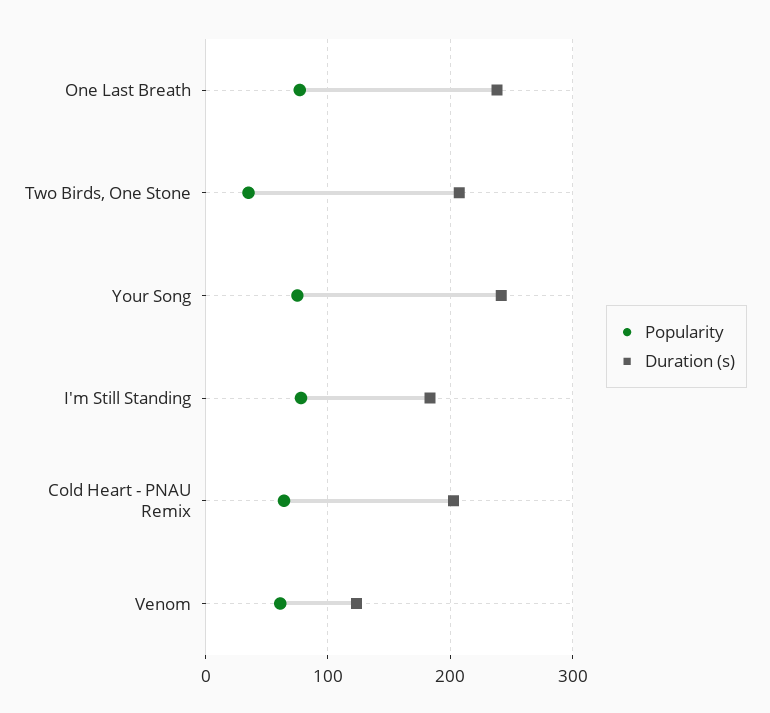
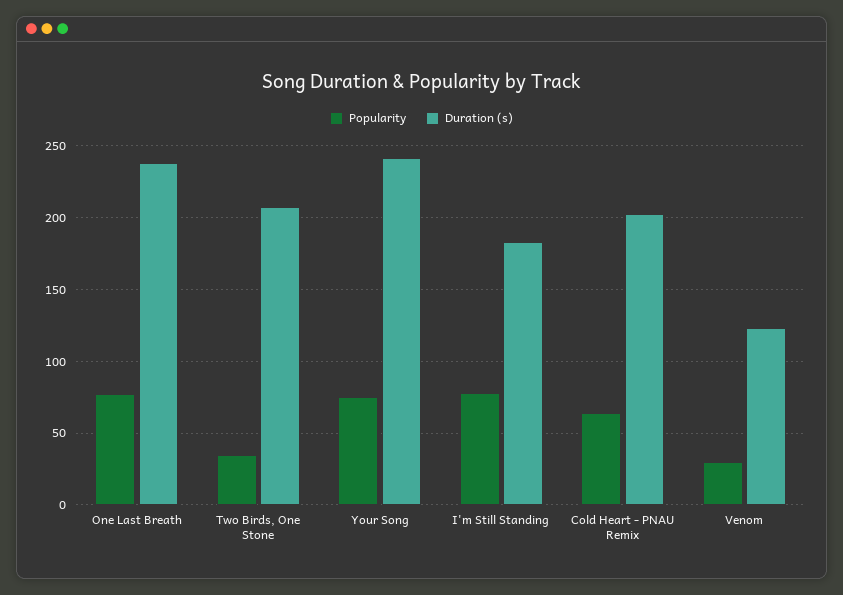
Popularity, Venom: 60 -> 30

